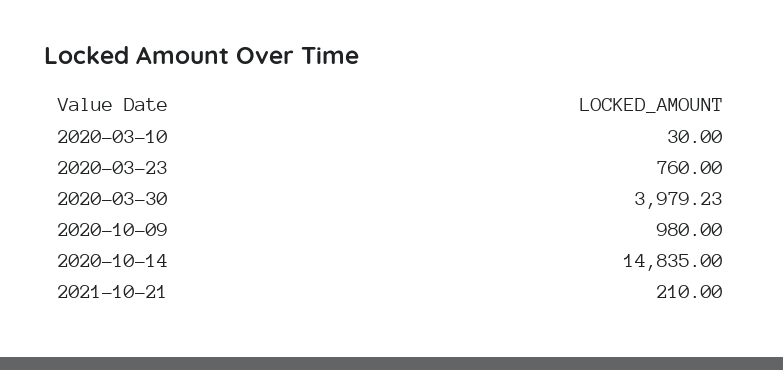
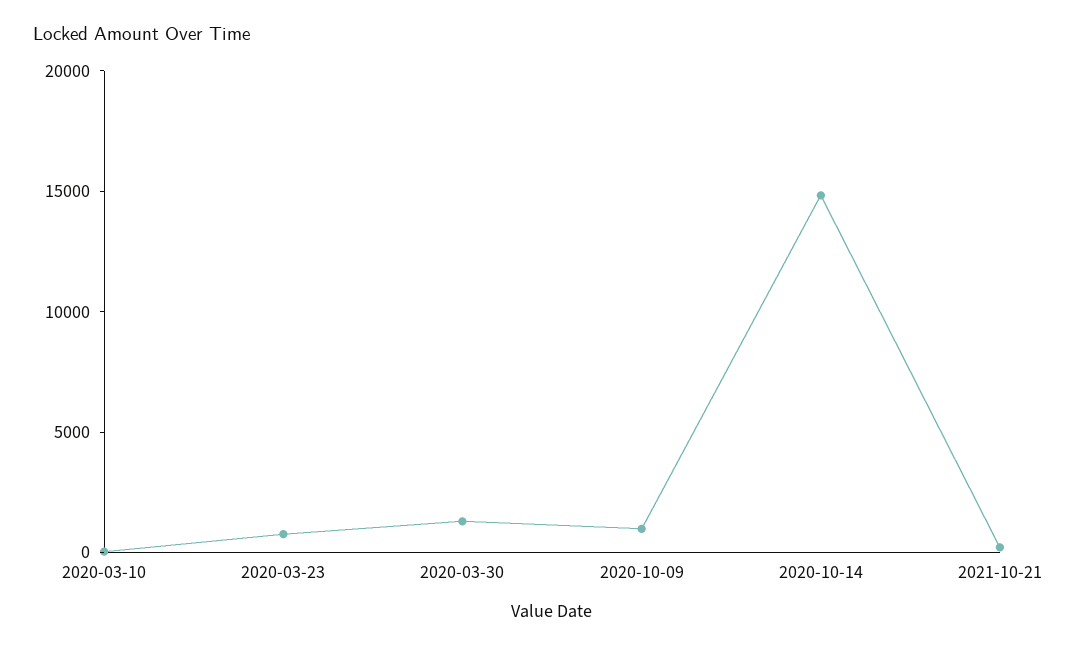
2020-03-30: 3979.23 -> 1000

